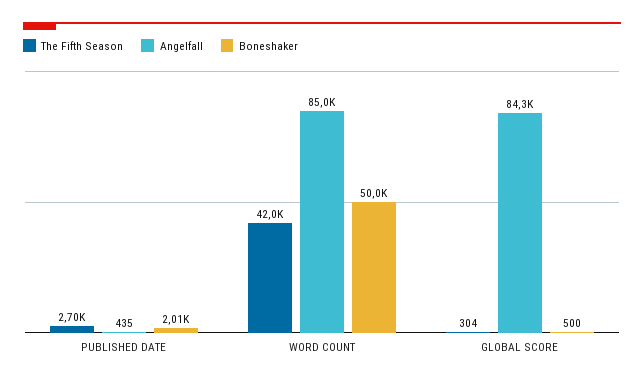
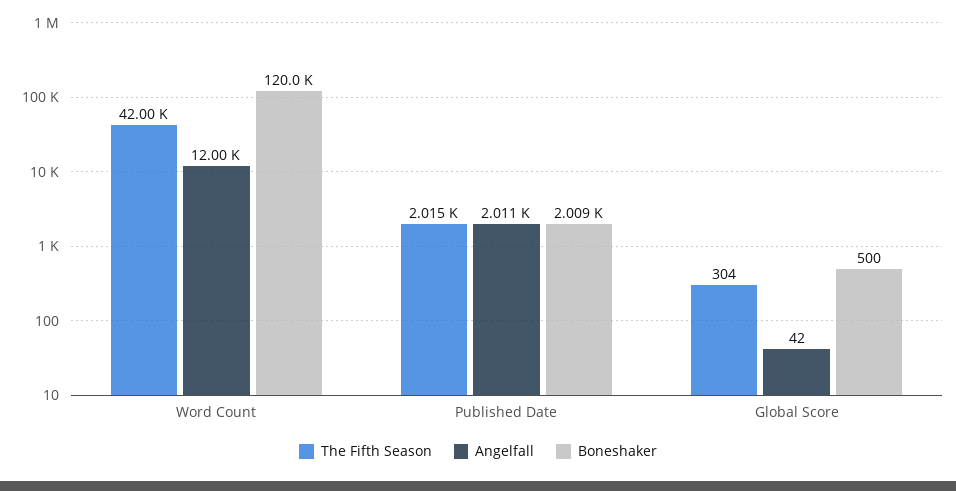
The Fifth Season, PUBLISHED DATE: 2700 -> 2015
Angelfall, PUBLISHED DATE: 435 -> 2011
Angelfall, WORD COUNT: 85000 -> 12000
Boneshaker, WORD COUNT: 50000 -> 120000
Angelfall, GLOBAL SCORE: 84300 -> 42

